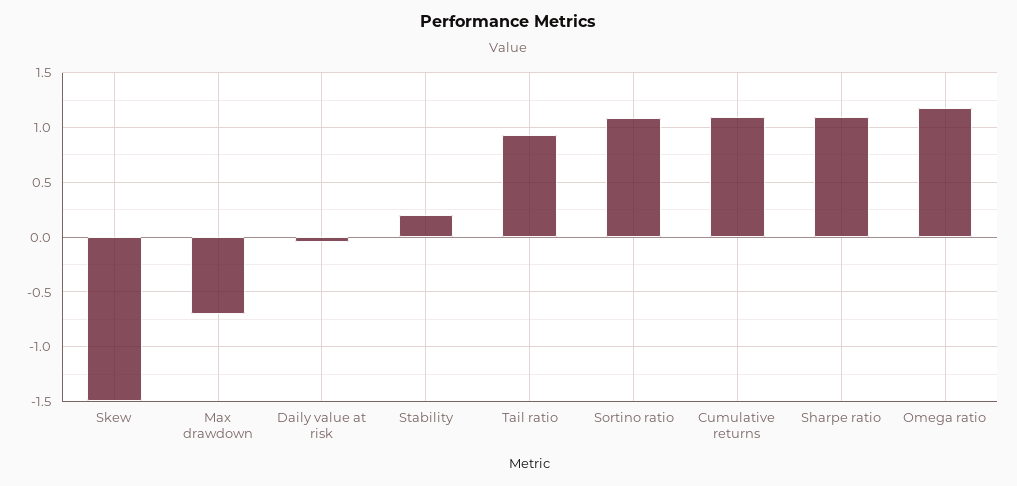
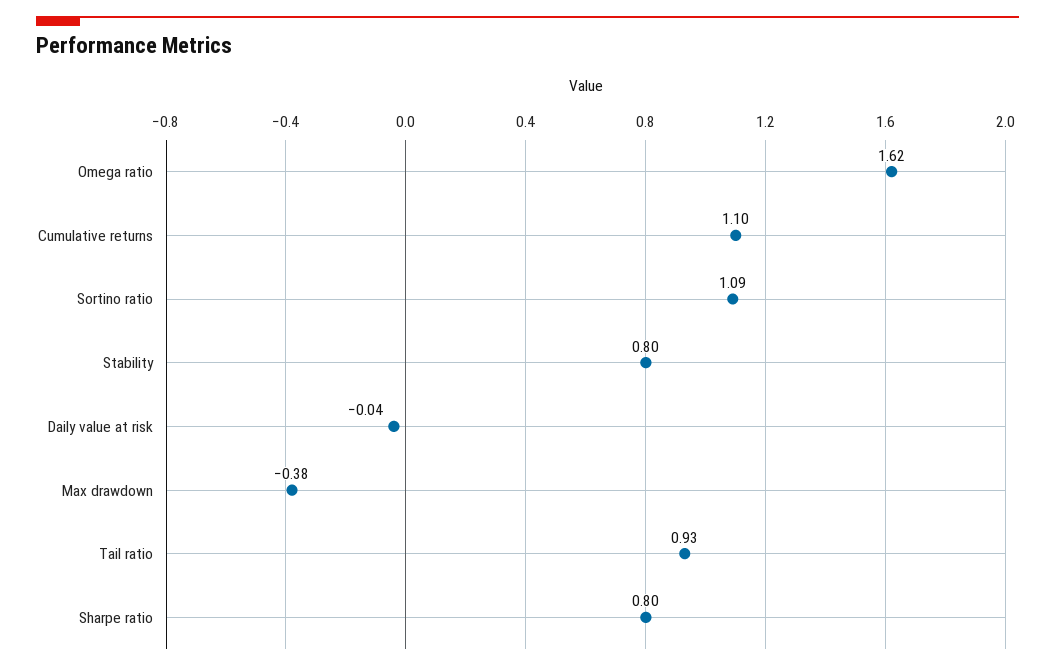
Skew: -1.5 -> none
Max drawdown: -0.7 -> -0.38
Stability: 0.2 -> 0.8
Sharpe ratio: 1.1 -> 0.8
Omega ratio: 1.2 -> 1.62

